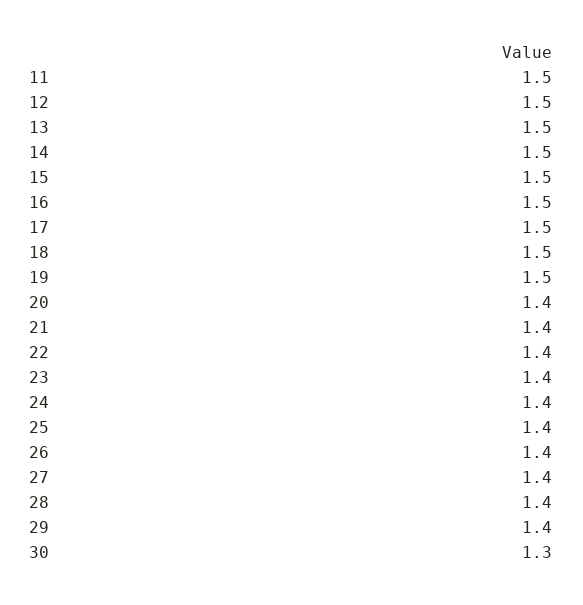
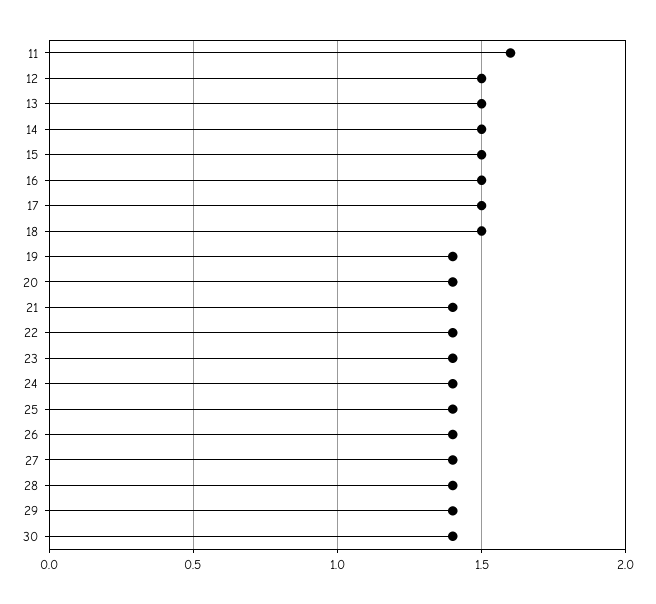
11: 1.5 -> 1.6
19: 1.5 -> 1.4
30: 1.3 -> 1.4

